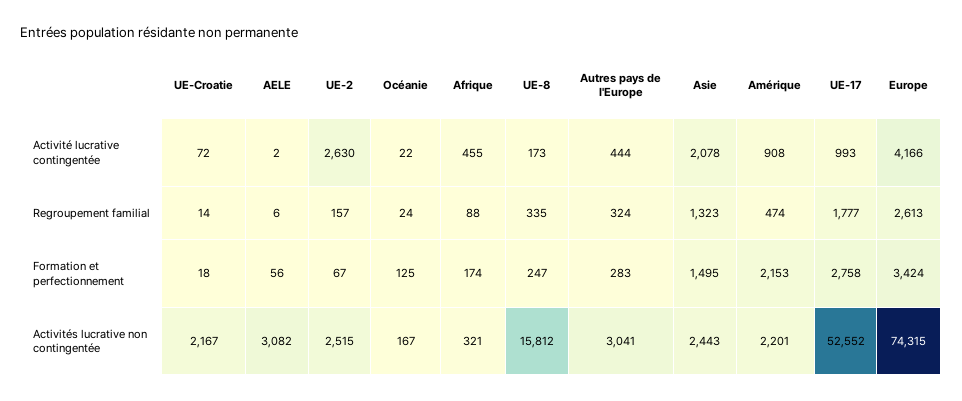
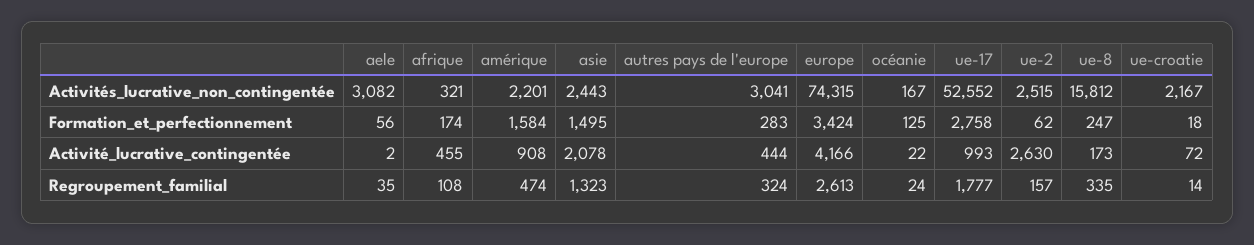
AELE, Regroupement familial: 6 -> 35
Afrique, Regroupement familial: 88 -> 108
UE-2, Formation et perfectionnement: 67 -> 62
Amérique, Formation et perfectionnement: 2153 -> 1584

